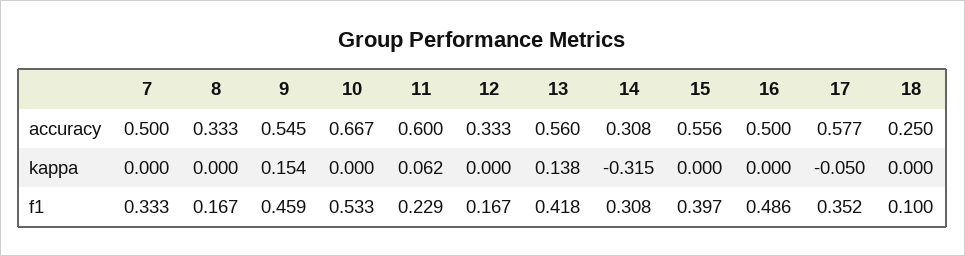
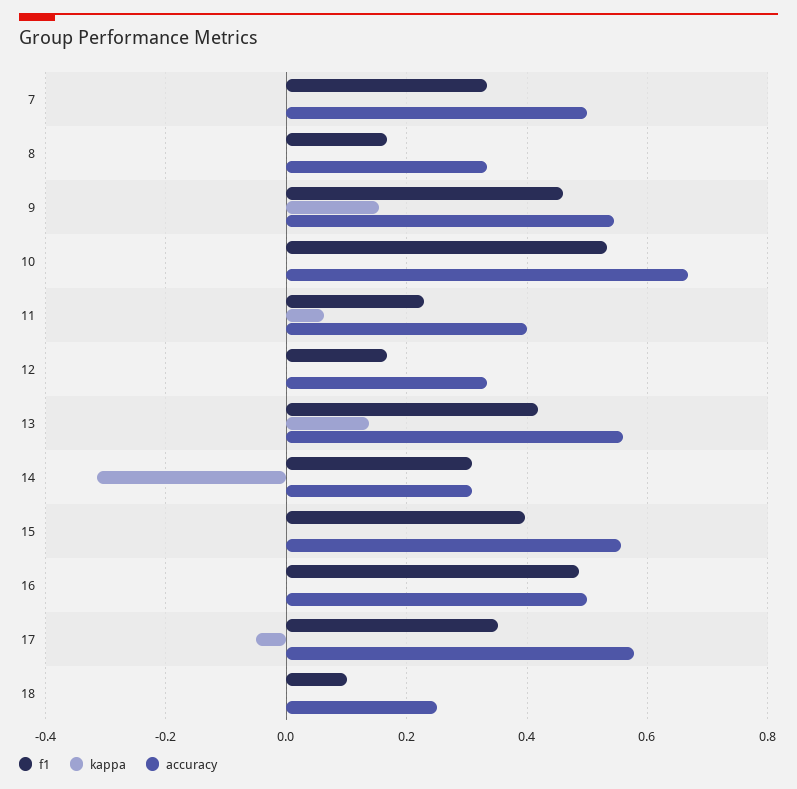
accuracy, 11: 0.6 -> 0.4

